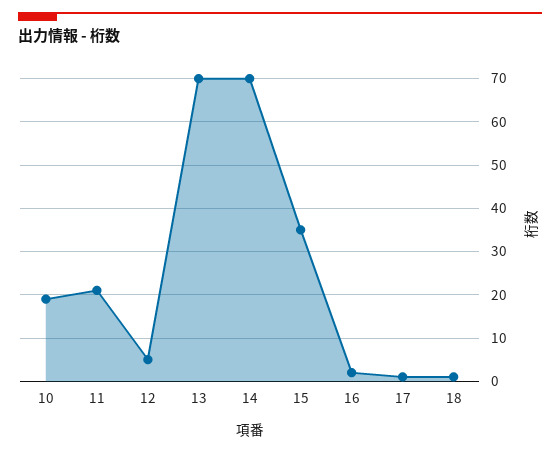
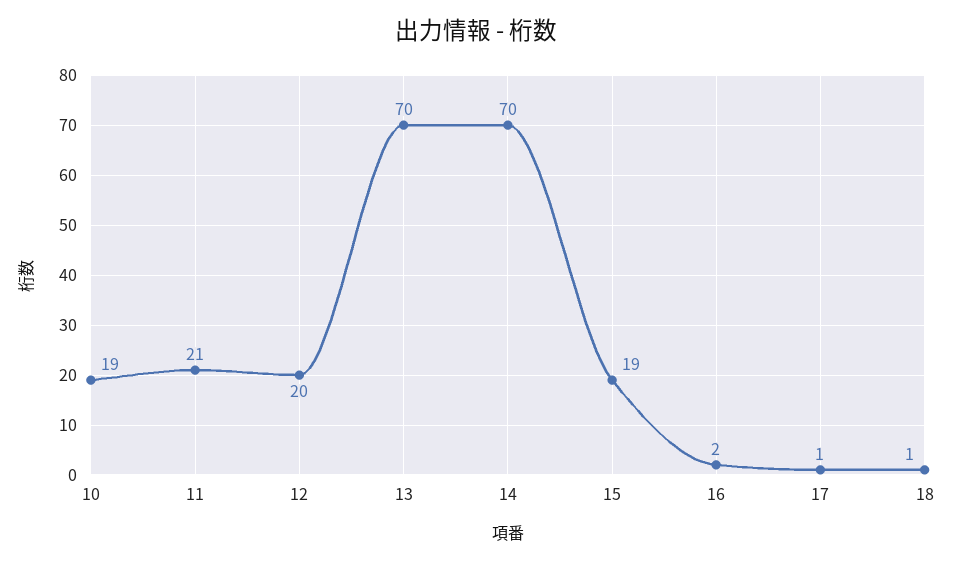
12: 5 -> 20
15: 35 -> 19

